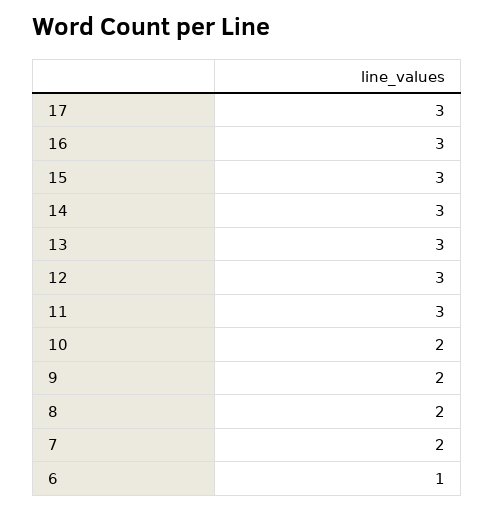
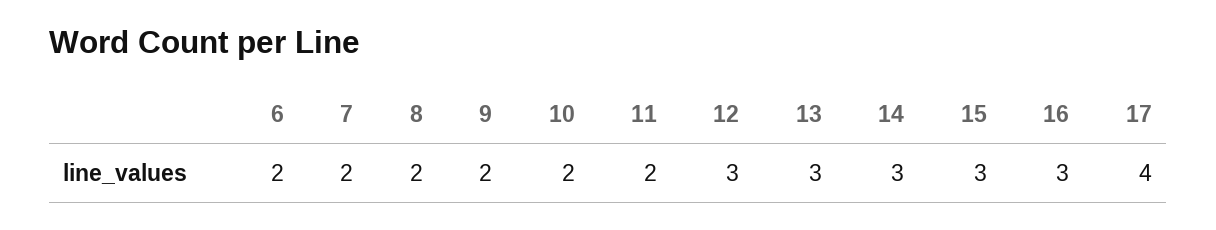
17: 3 -> 4
11: 3 -> 2
6: 1 -> 2

